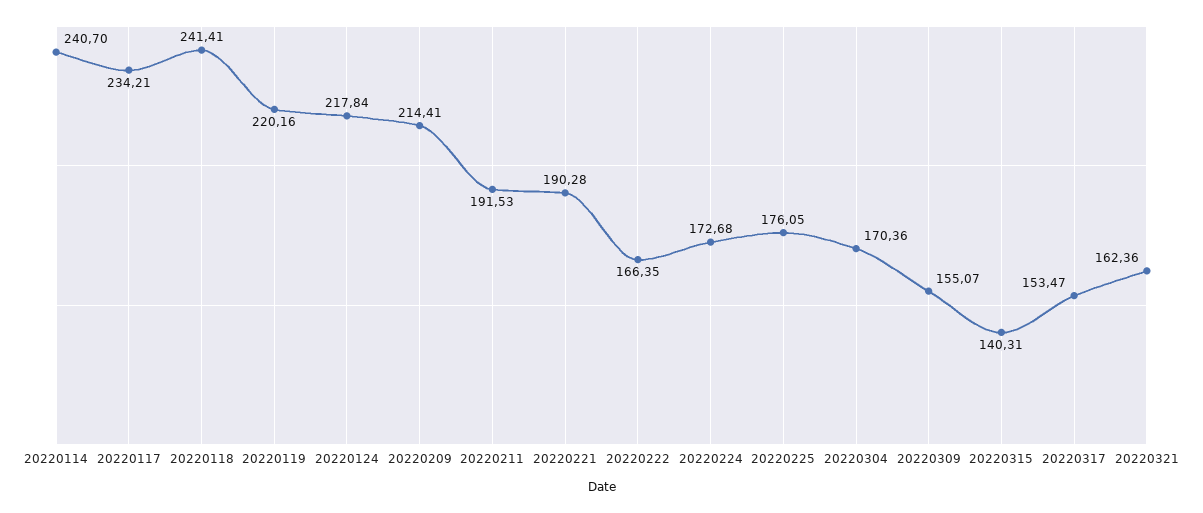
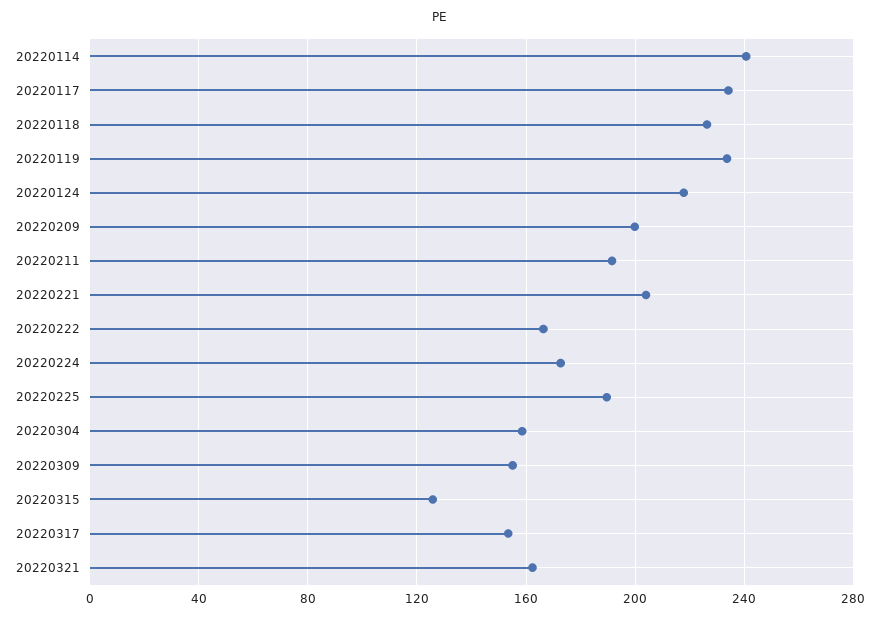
20220118: 241.41 -> 225
20220119: 220.16 -> 235
20220209: 214.41 -> 200
20220221: 190.28 -> 205
20220225: 176.05 -> 190
20220304: 170.36 -> 160
20220315: 140.31 -> 125

